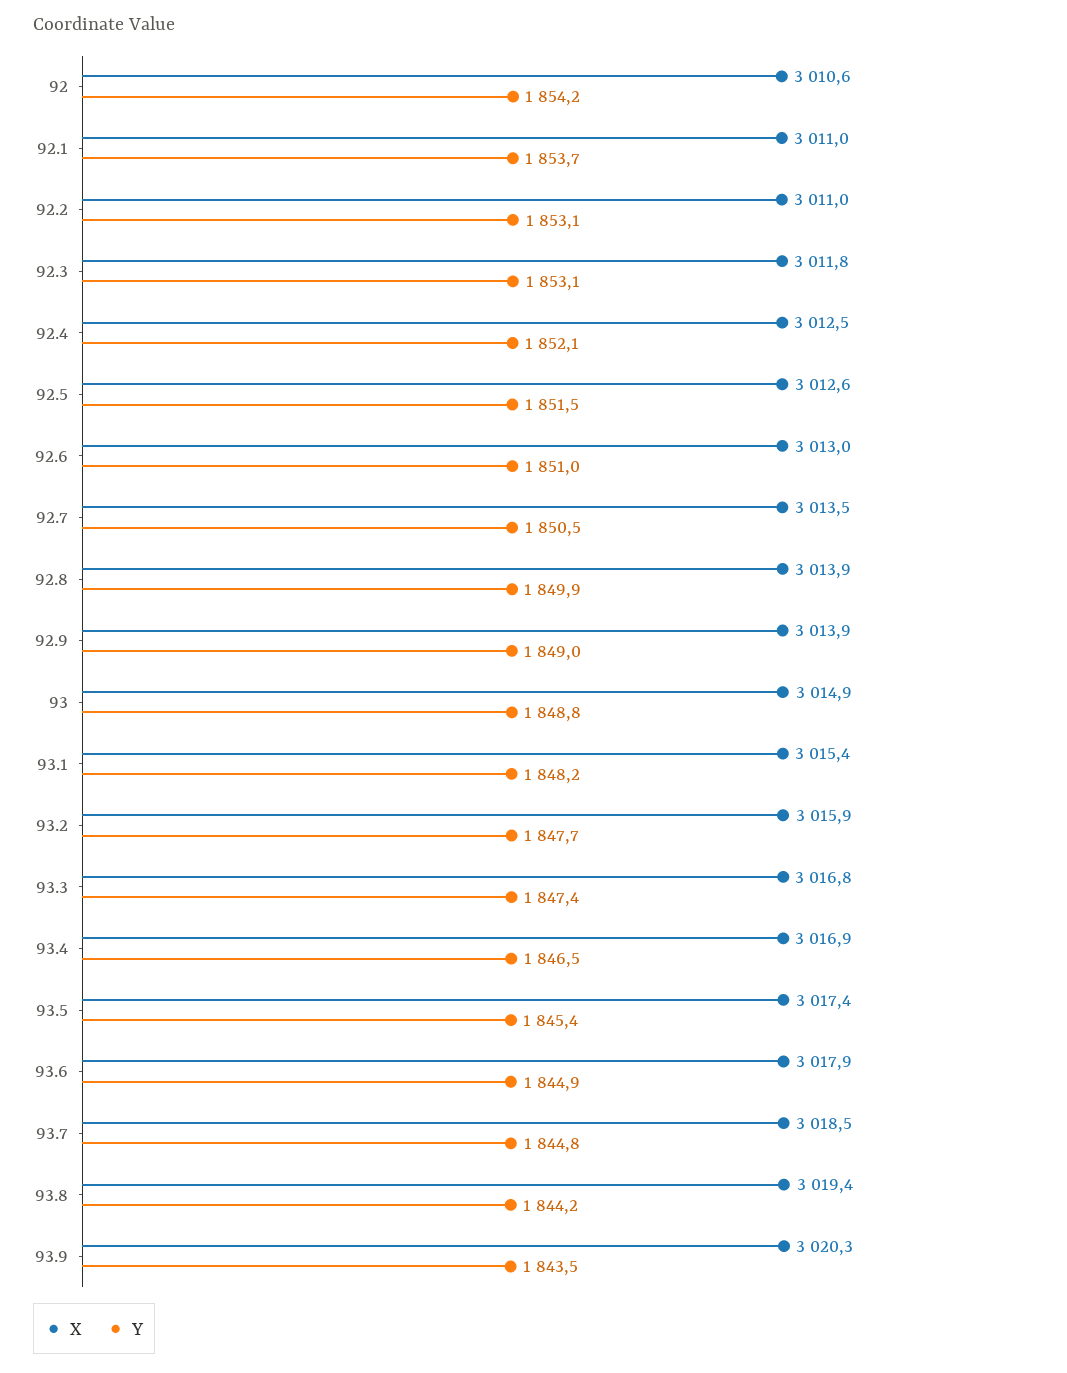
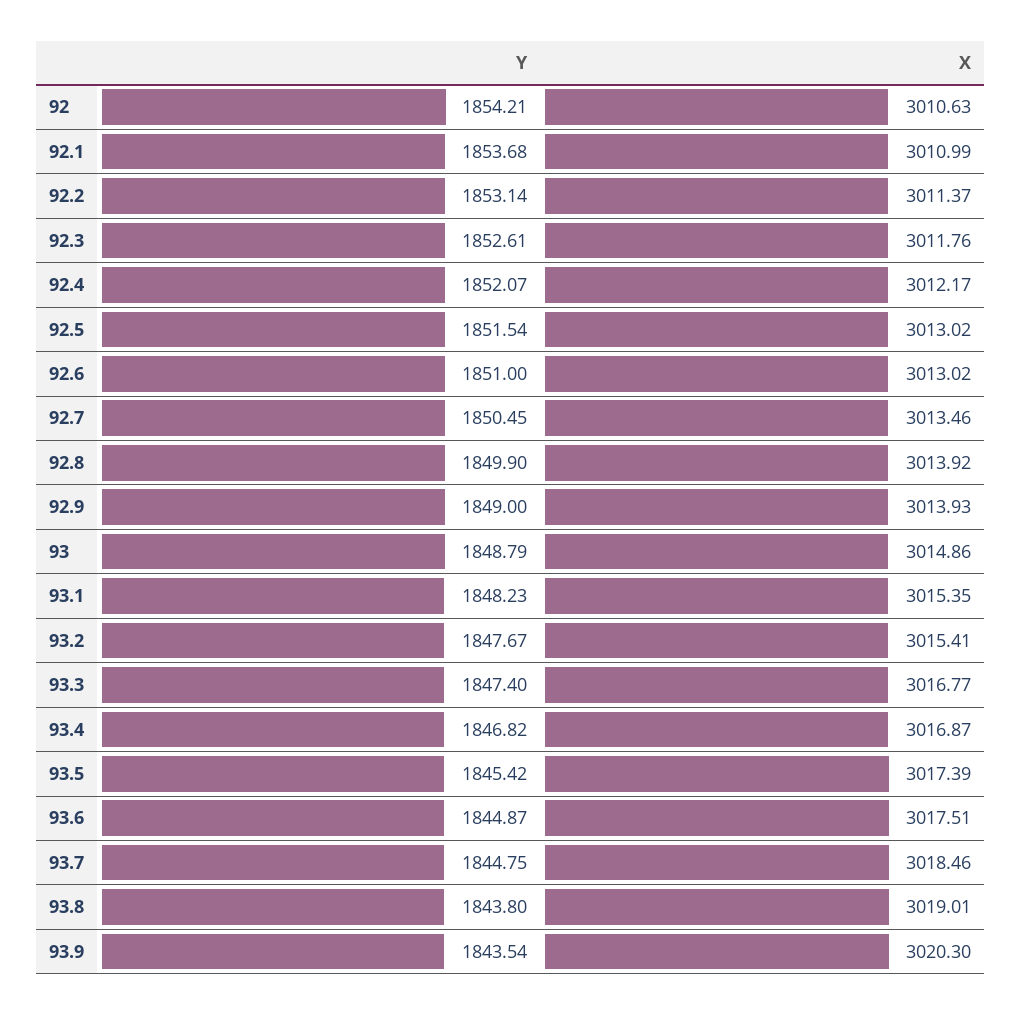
X, 92.2: 3011 -> 3011.37
Y, 92.3: 1853.1 -> 1852.61
X, 92.4: 3012.5 -> 3012.17
X, 92.5: 3012.6 -> 3013.02
X, 93.2: 3015.9 -> 3015.41
Y, 93.4: 1846.5 -> 1846.82
X, 93.6: 3017.9 -> 3017.51
X, 93.8: 3019.4 -> 3019.01
Y, 93.8: 1844.2 -> 1843.8

